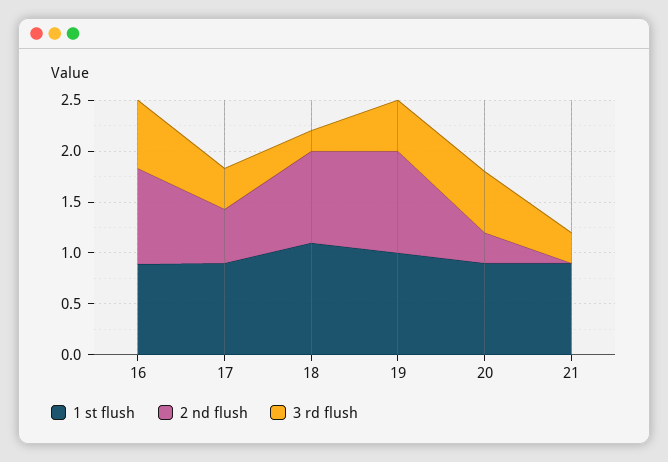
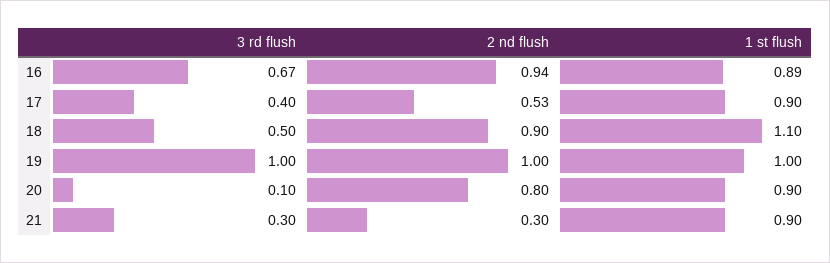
3 rd flush, 18: 0.2 -> 0.5
3 rd flush, 19: 0.5 -> 1
2 nd flush, 20: 0.3 -> 0.8
3 rd flush, 20: 0.6 -> 0.1
2 nd flush, 21: 0 -> 0.3

